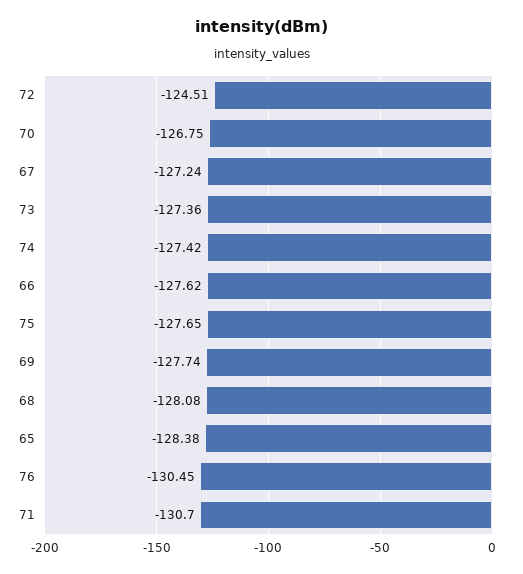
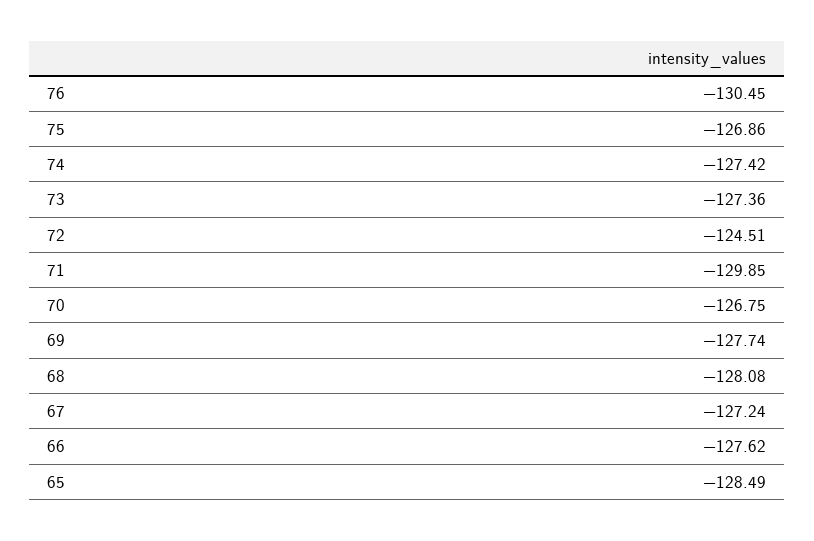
75: -127.65 -> -126.86
65: -128.38 -> -128.49
71: -130.7 -> -129.85

